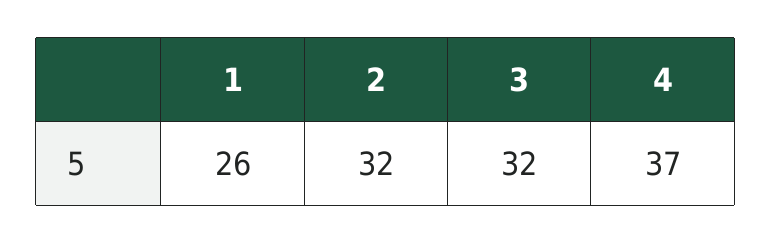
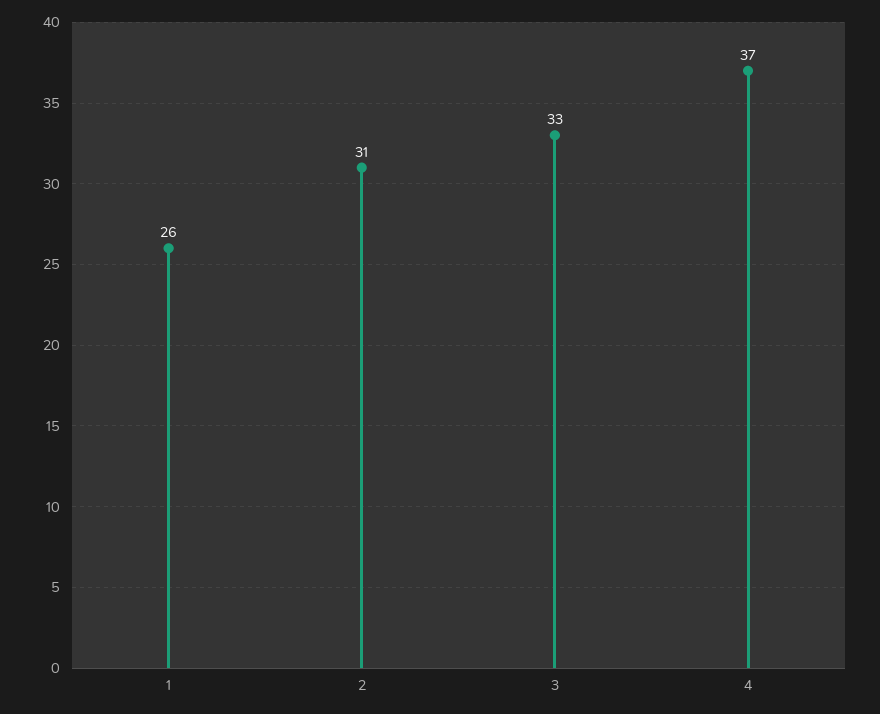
2: 32 -> 31
3: 32 -> 33

